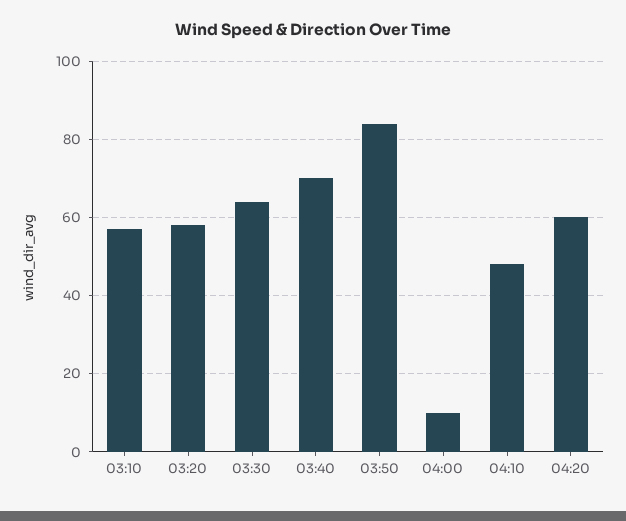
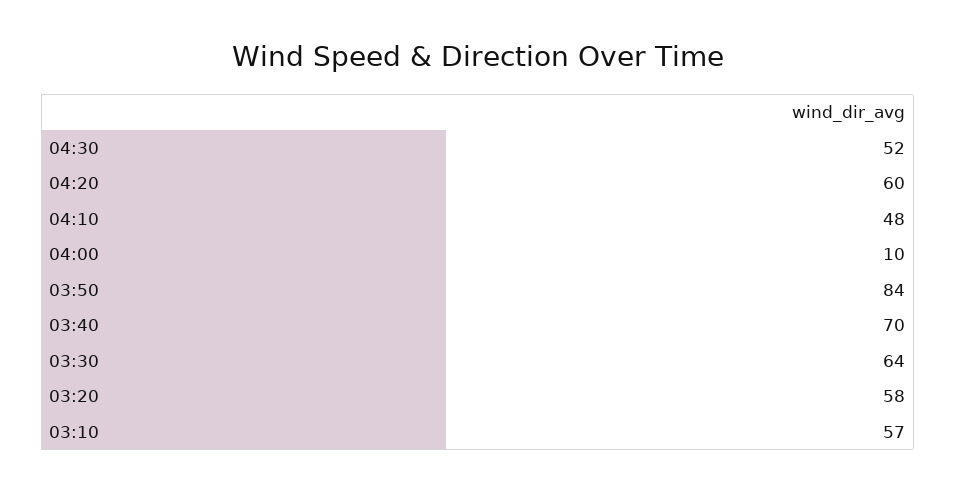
04:30: none -> 52

